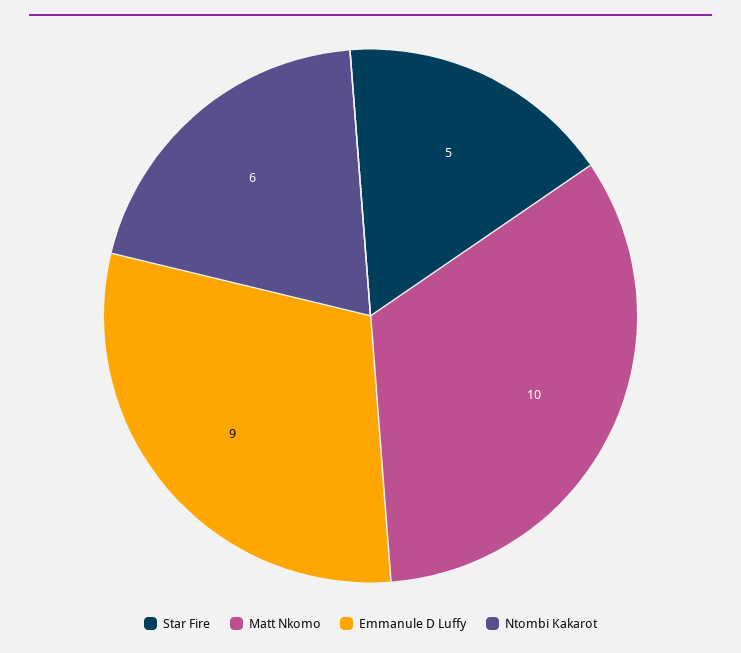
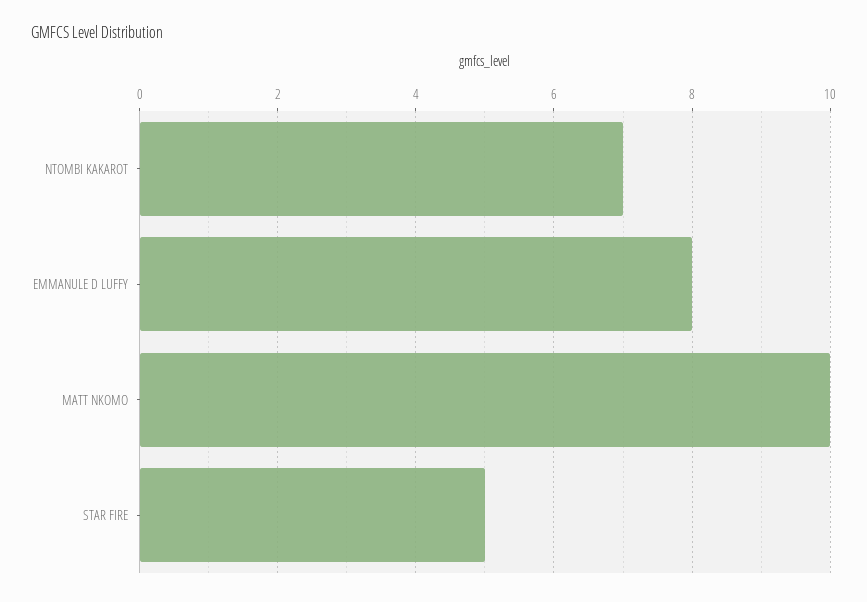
Emmanule D Luffy: 9 -> 8
Ntombi Kakarot: 6 -> 7

